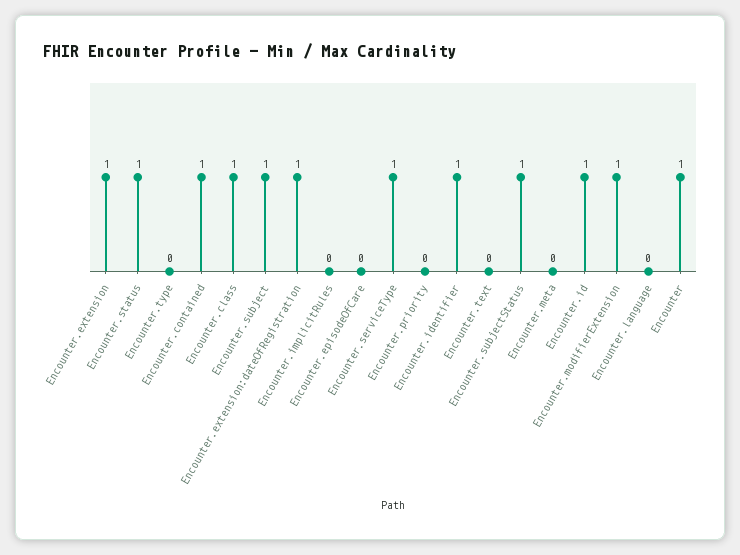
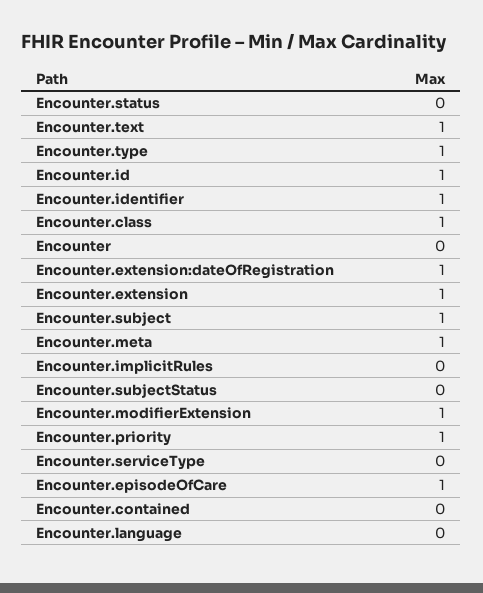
Encounter.status: 1 -> 0
Encounter.type: 0 -> 1
Encounter.contained: 1 -> 0
Encounter.episodeOfCare: 0 -> 1
Encounter.serviceType: 1 -> 0
Encounter.priority: 0 -> 1
Encounter.text: 0 -> 1
Encounter.subjectStatus: 1 -> 0
Encounter.meta: 0 -> 1
Encounter: 1 -> 0

